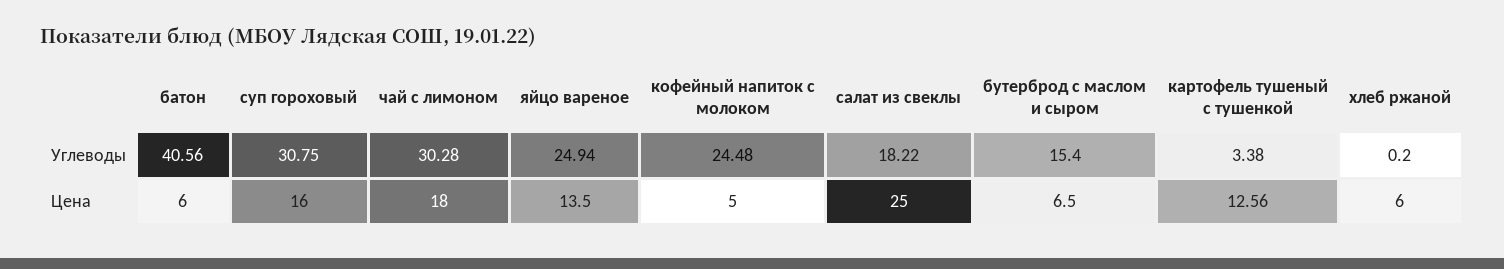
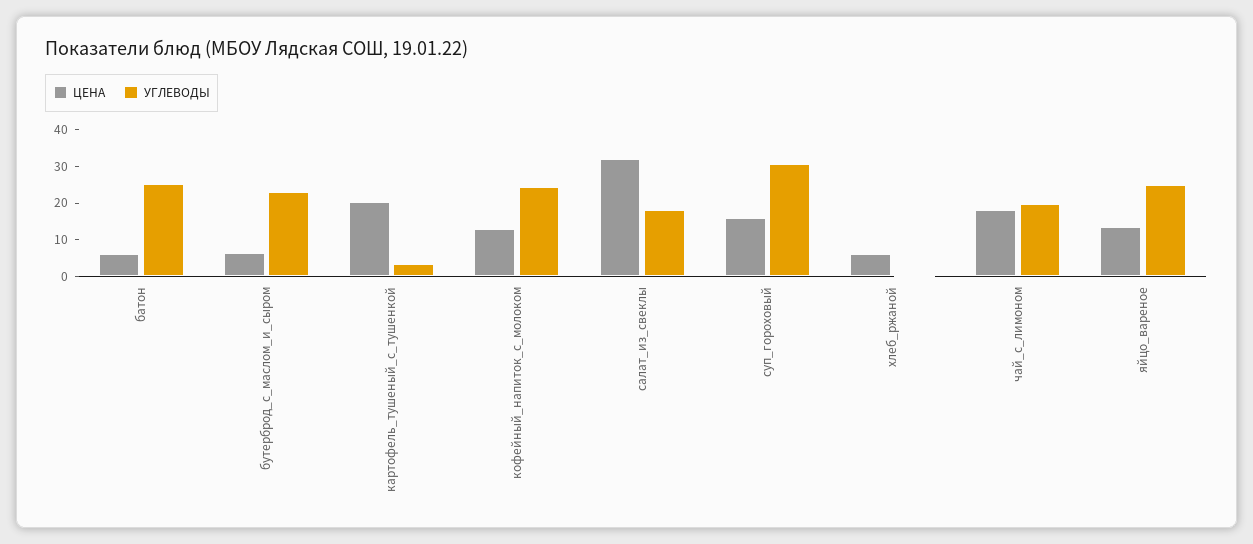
Углеводы, батон: 40.56 -> 25
Углеводы, чай с лимоном: 30.28 -> 20
Углеводы, бутерброд с маслом и сыром: 15.4 -> 22.5
Цена, кофейный напиток с молоком: 5 -> 12.5
Цена, салат из свеклы: 25 -> 32.5
Цена, картофель тушеный с тушенкой: 12.56 -> 20

